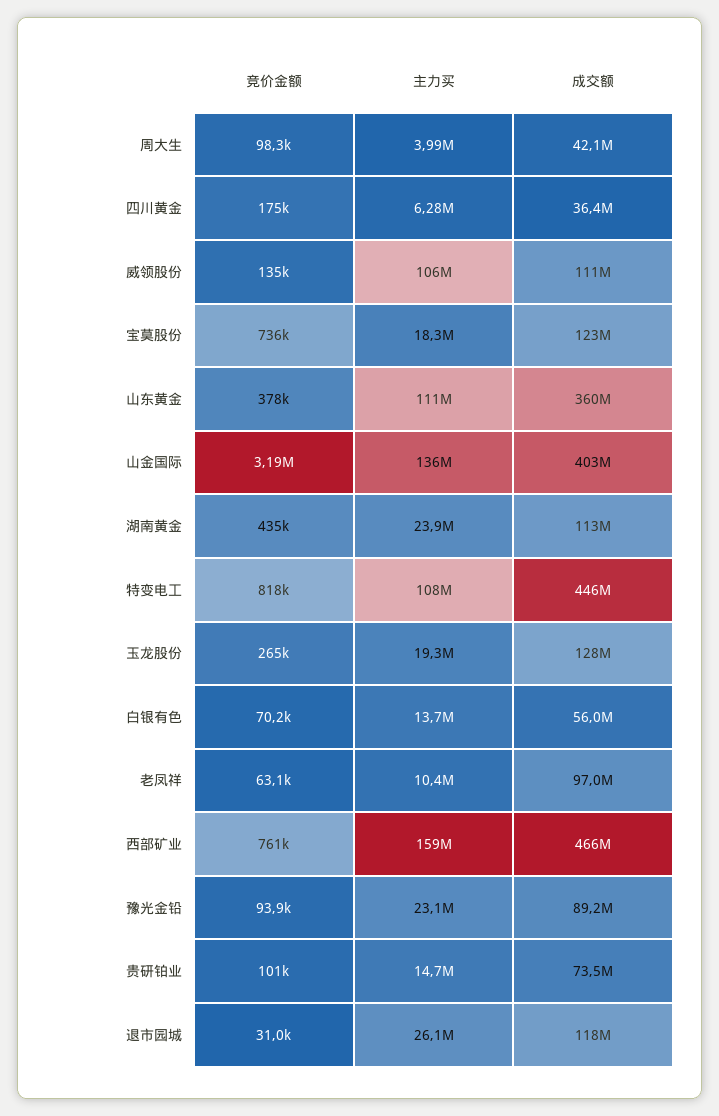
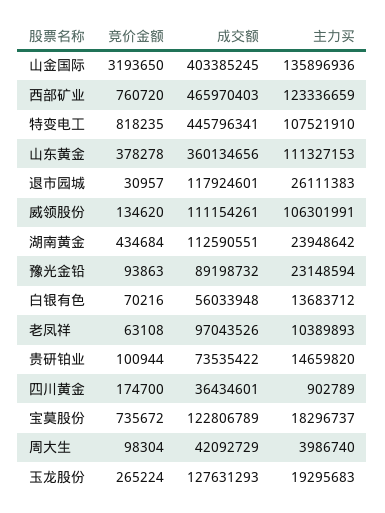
主力买, 四川黄金: 6280000 -> 902789
主力买, 西部矿业: 159000000 -> 123336659

